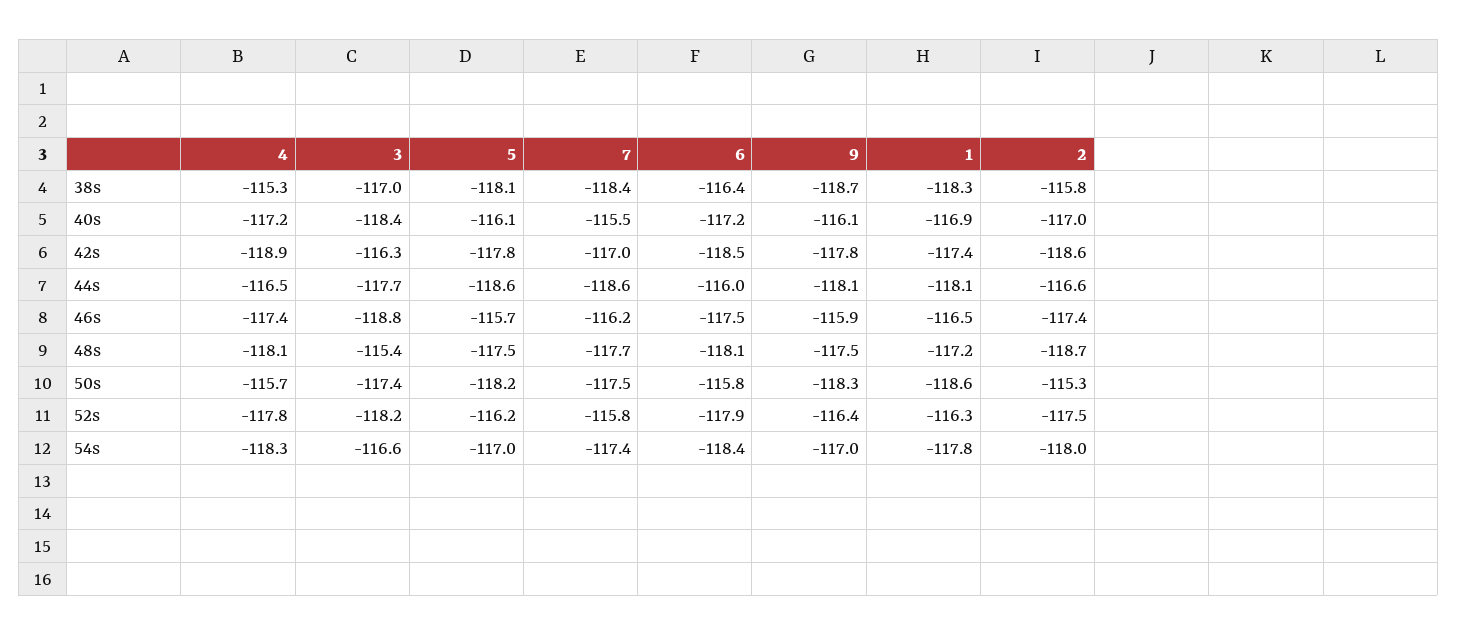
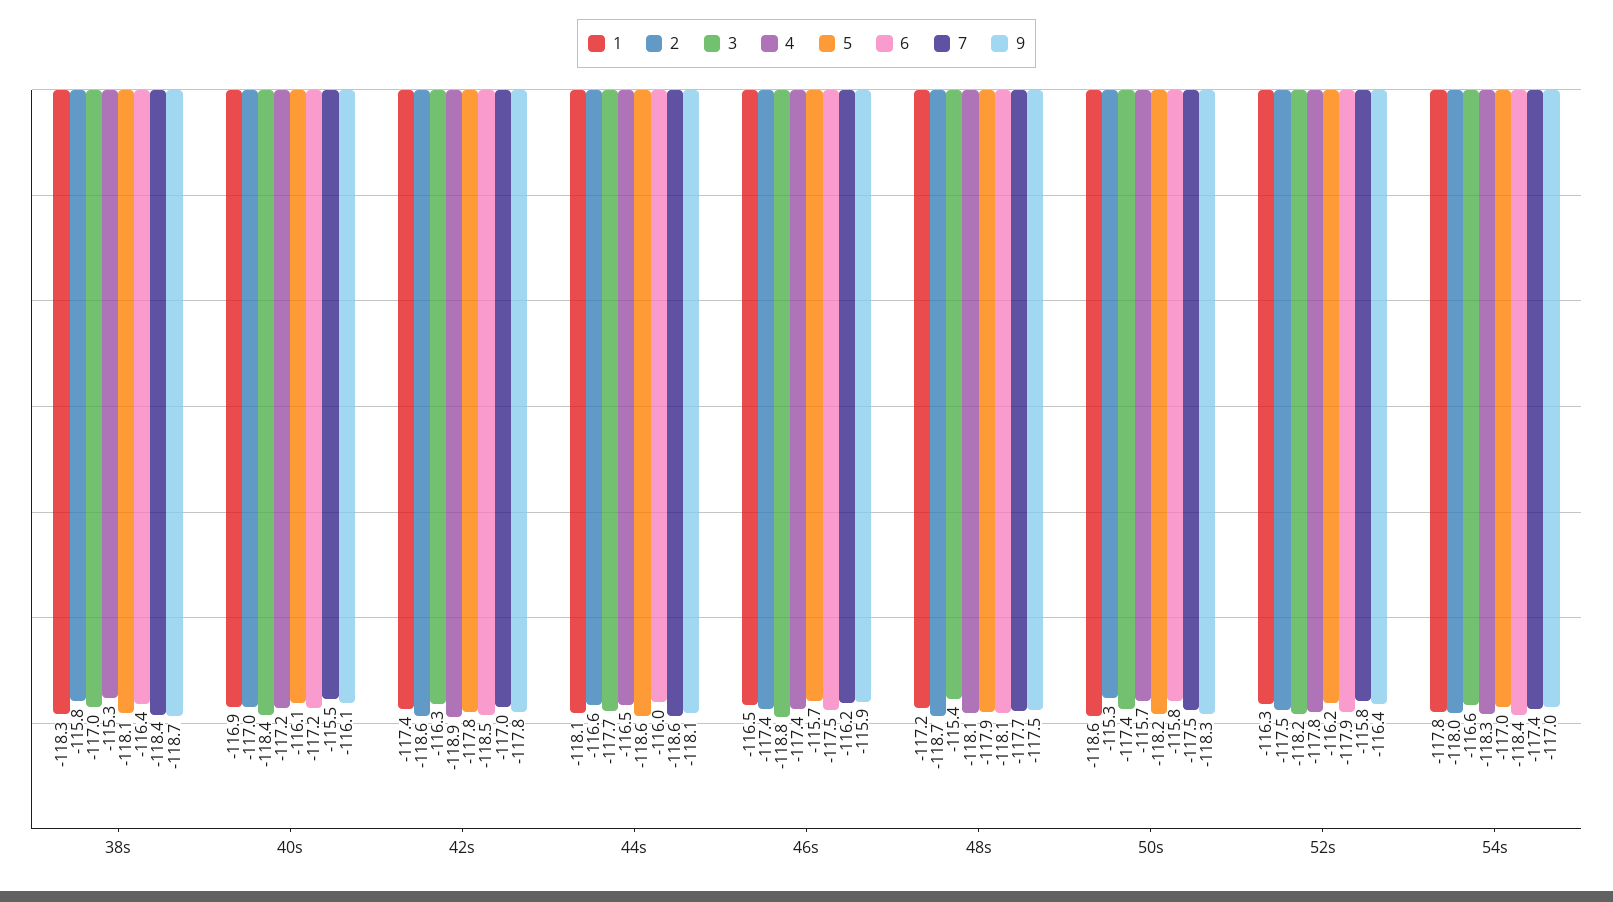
5, 48s: -117.5 -> -117.9

